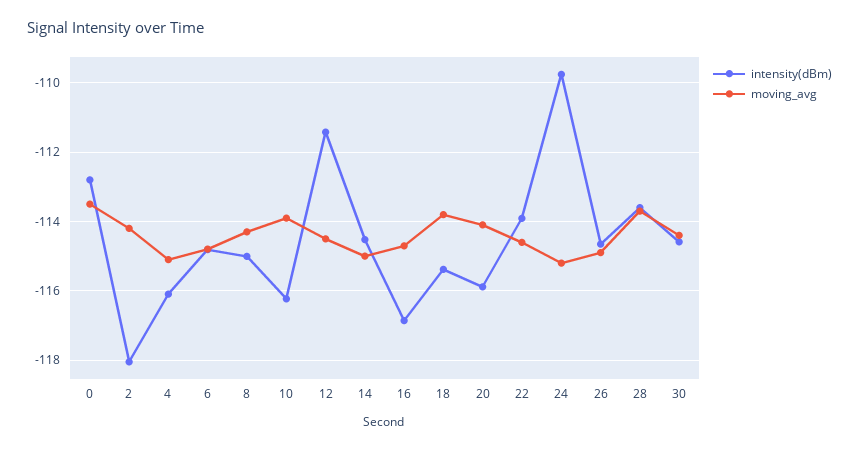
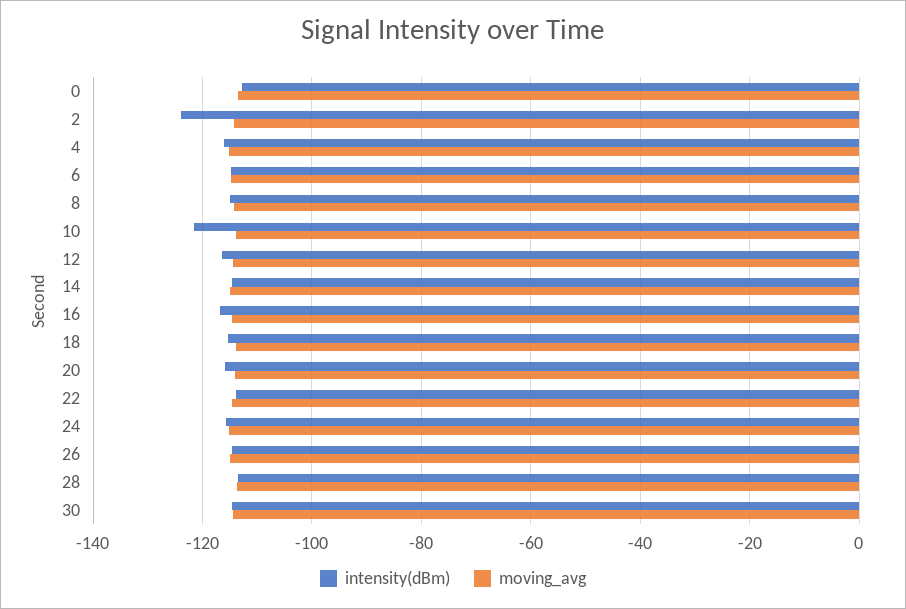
intensity(dBm), 2: -118 -> -124
intensity(dBm), 10: -116.2 -> -122
intensity(dBm), 12: -111.4 -> -116
intensity(dBm), 24: -109.8 -> -116

